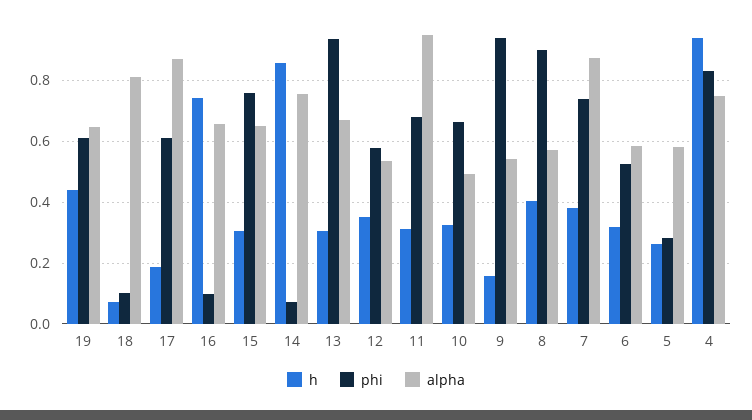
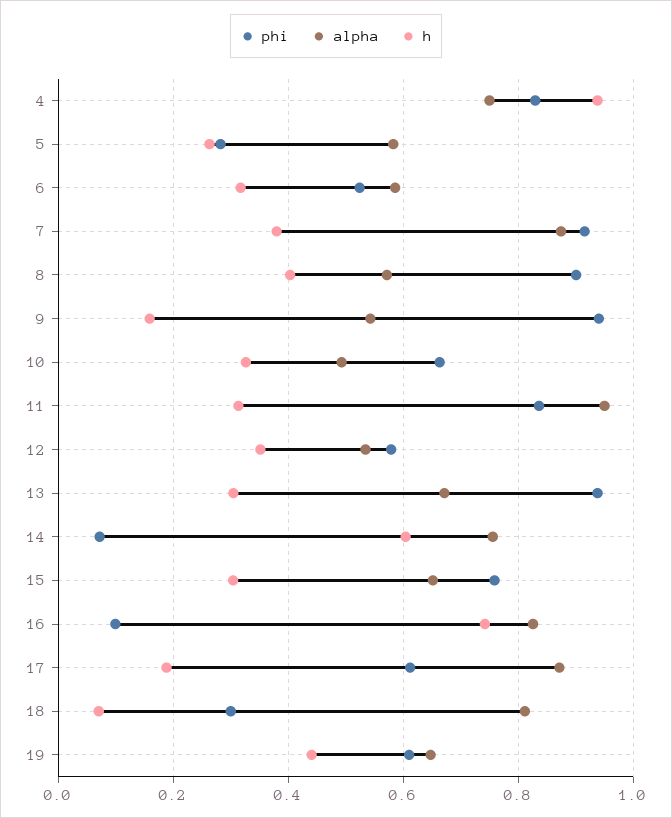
phi, 18: 0.1 -> 0.3
alpha, 16: 0.66 -> 0.82
h, 14: 0.86 -> 0.6
phi, 11: 0.68 -> 0.84
phi, 7: 0.74 -> 0.92

